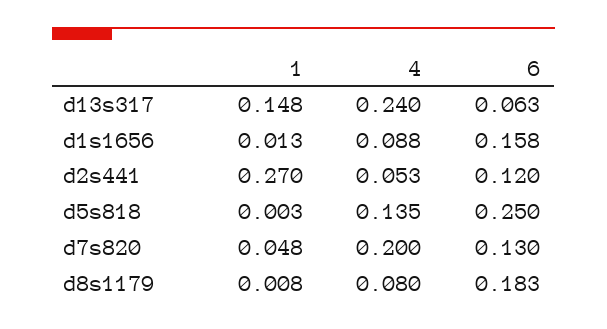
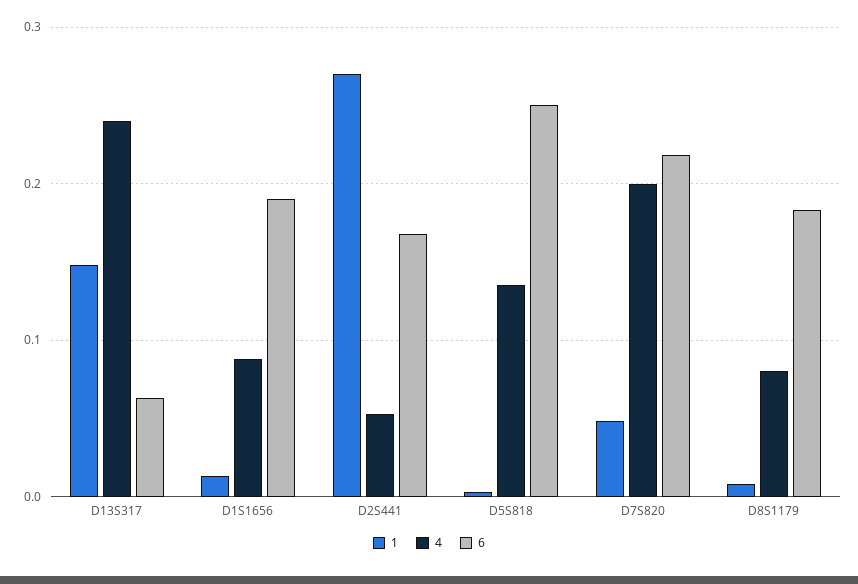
6, d1s1656: 0.158 -> 0.19
6, d2s441: 0.12 -> 0.17
6, d7s820: 0.13 -> 0.22

